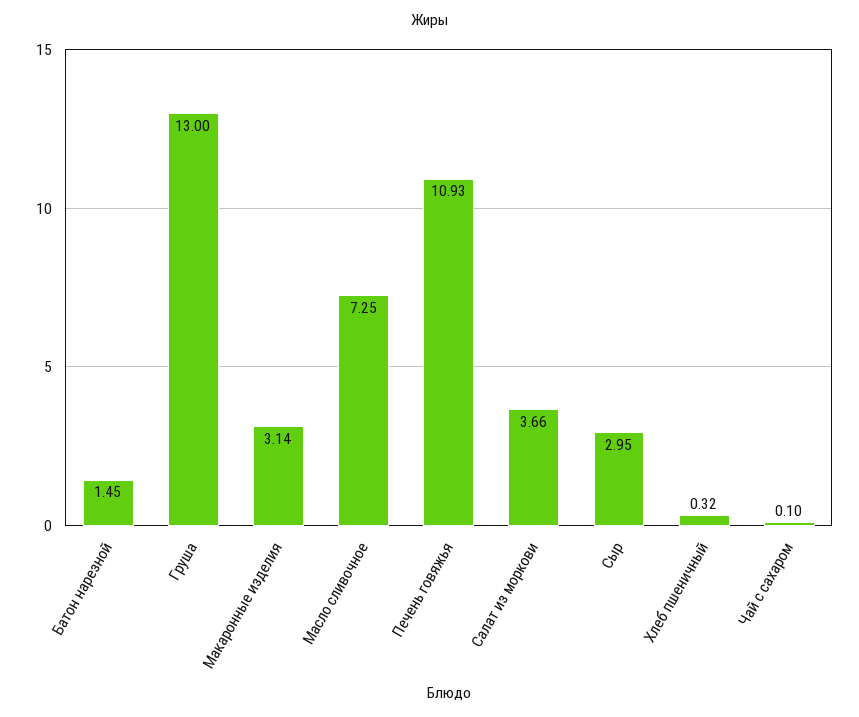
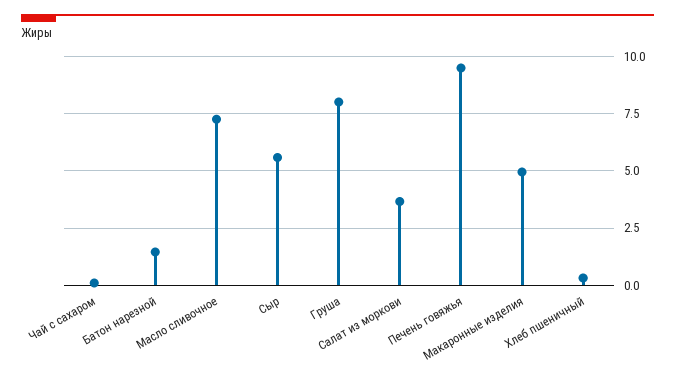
Груша: 13 -> 8
Макаронные изделия: 3.14 -> 5
Печень говяжья: 10.93 -> 9.5
Сыр: 2.95 -> 5.5

